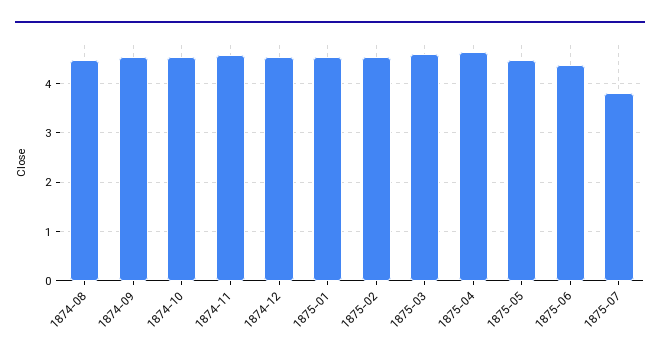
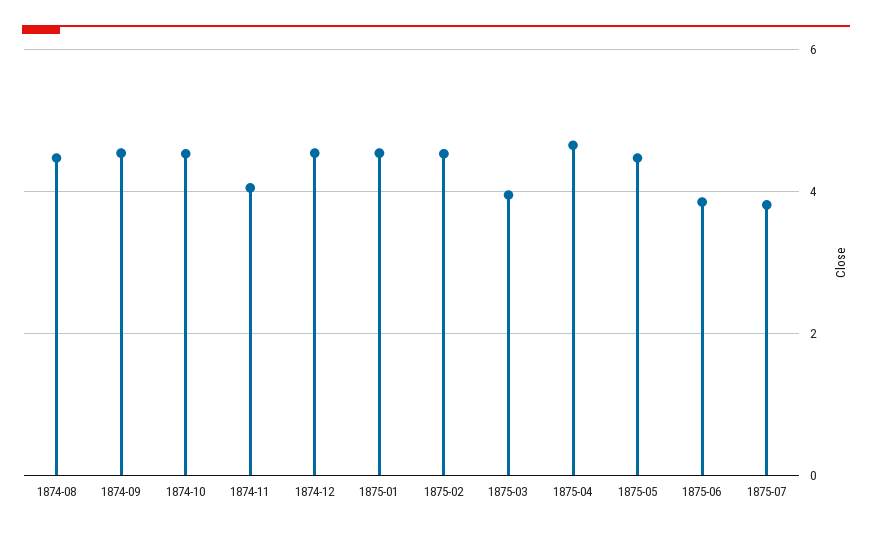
1874-11: 4.6 -> 4
1875-03: 4.6 -> 4
1875-06: 4.4 -> 3.8

